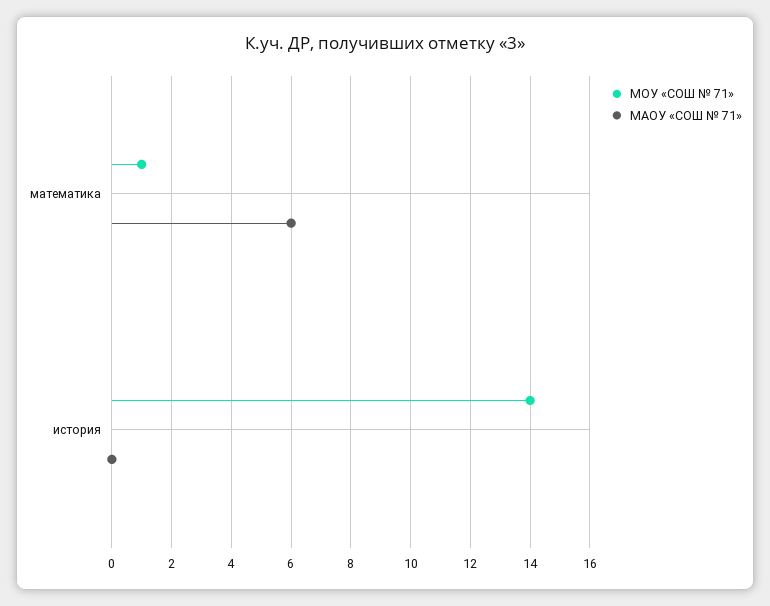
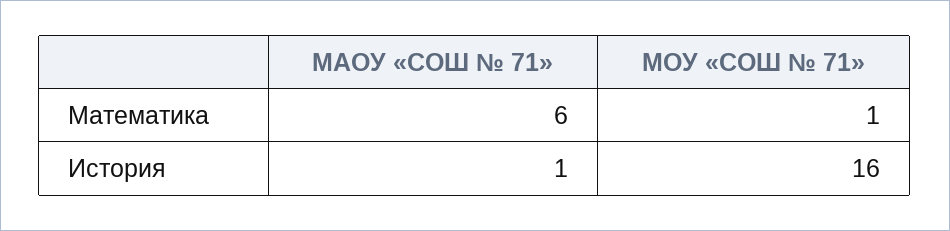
МОУ «СОШ № 71», история: 14 -> 16
МАОУ «СОШ № 71», история: 0 -> 1

